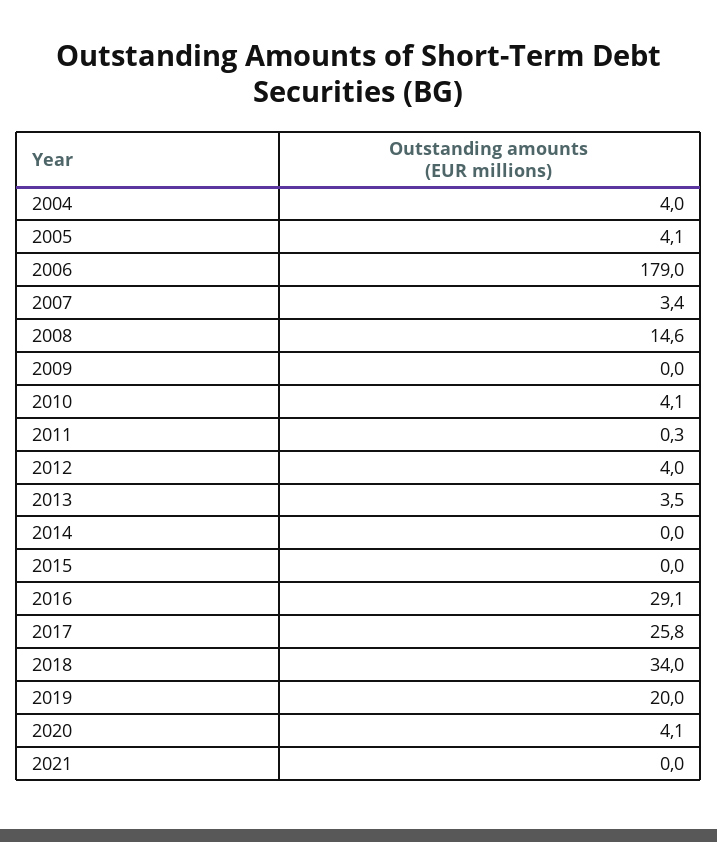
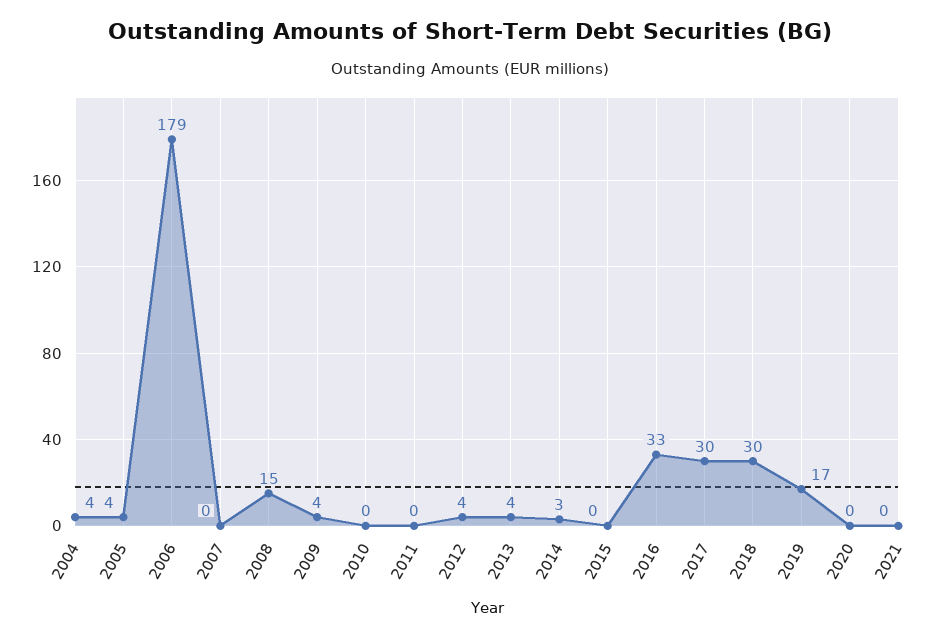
2007: 3.4 -> 0
2009: 0 -> 4
2010: 4.1 -> 0
2014: 0 -> 3
2016: 29.1 -> 33
2017: 25.8 -> 30
2018: 34 -> 30
2019: 20 -> 17
2020: 4.1 -> 0

